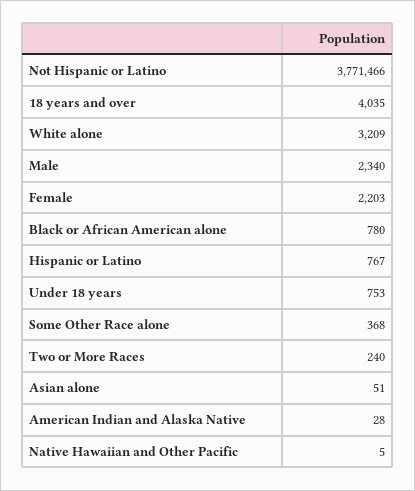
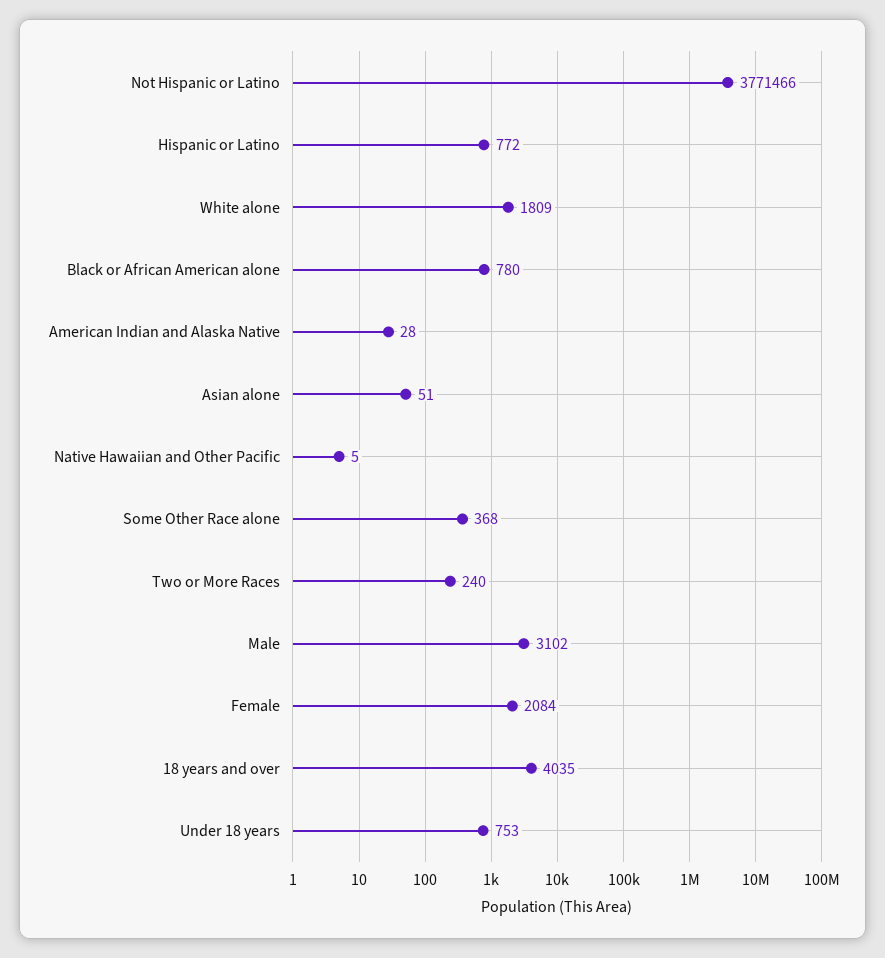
White alone: 3209 -> 1809
Male: 2340 -> 3102
Female: 2203 -> 2084
Hispanic or Latino: 767 -> 772

